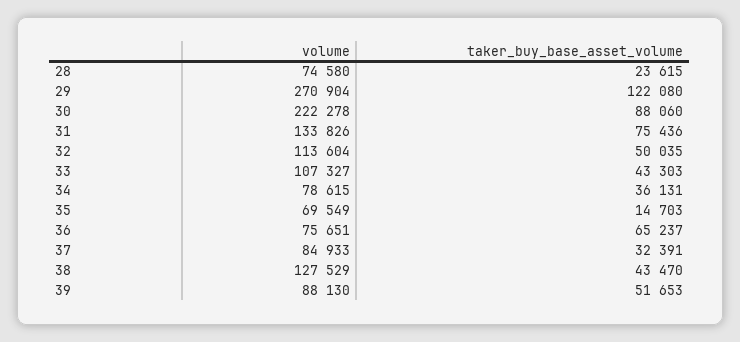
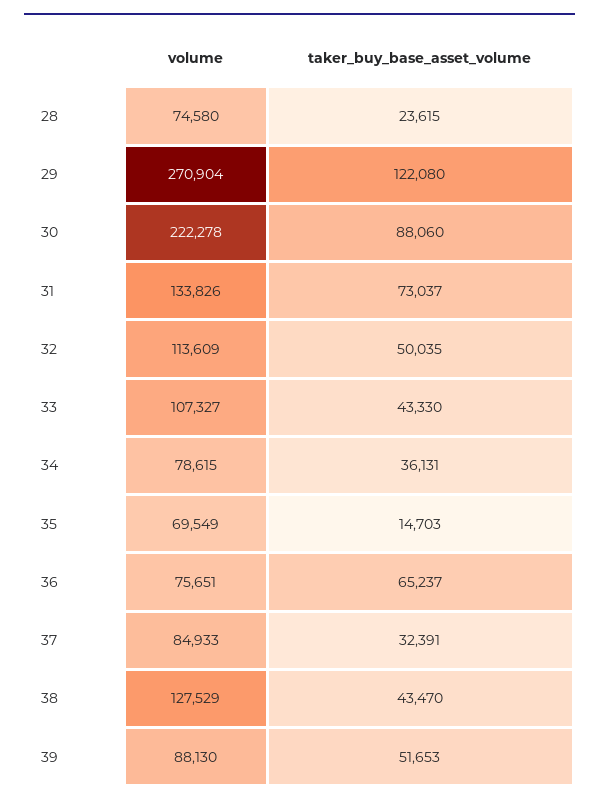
taker_buy_base_asset_volume, 31: 75436 -> 73037
volume, 32: 113604 -> 113609
taker_buy_base_asset_volume, 33: 43303 -> 43330

